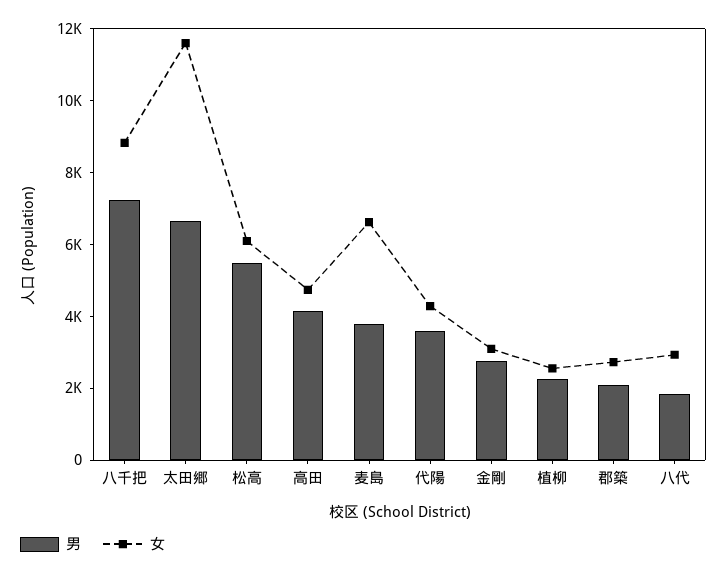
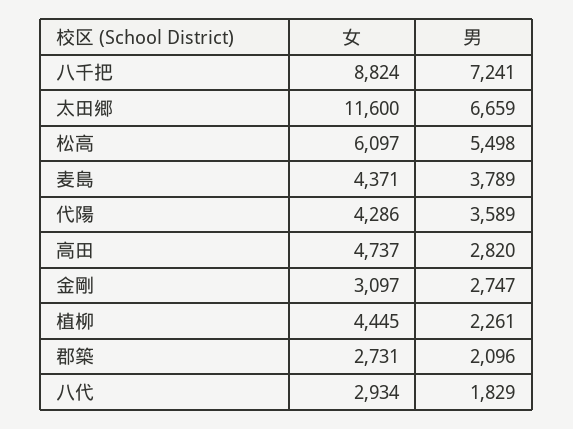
男, 高田: 4000 -> 2820
女, 麦島: 6500 -> 4371
女, 植柳: 2500 -> 4445

